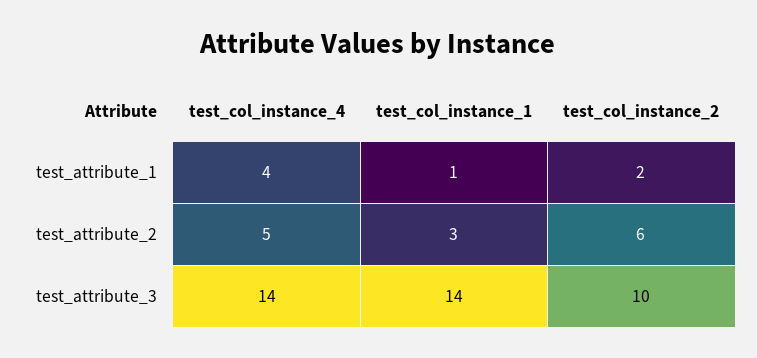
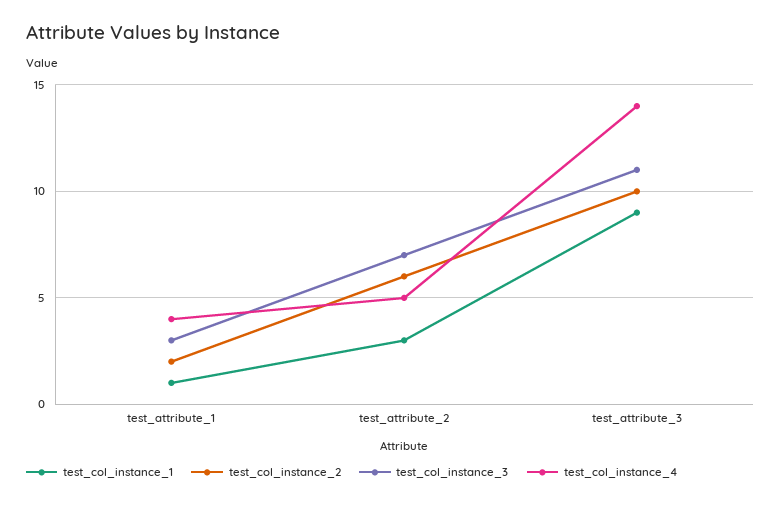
test_col_instance_1, test_attribute_3: 14 -> 9
test_col_instance_3, test_attribute_1: none -> 3
test_col_instance_3, test_attribute_2: none -> 7
test_col_instance_3, test_attribute_3: none -> 11

